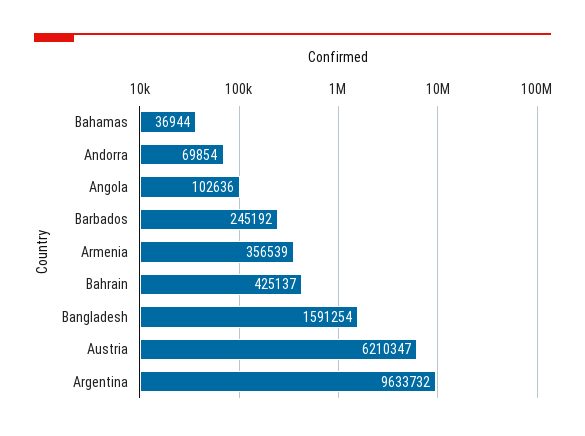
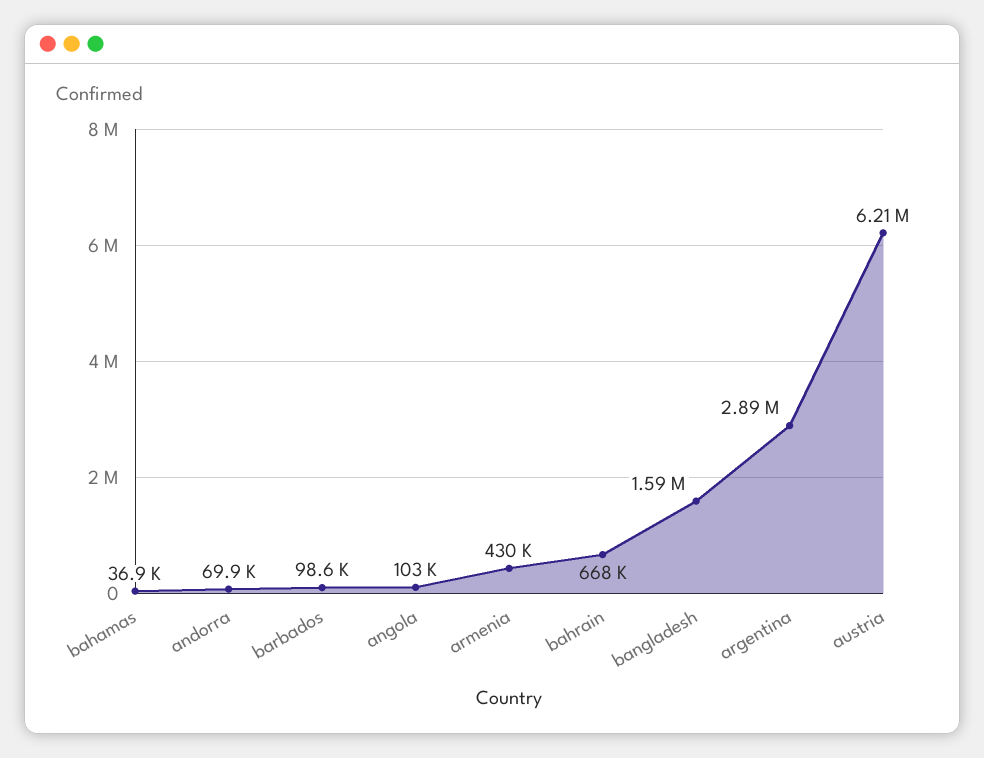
Barbados: 245192 -> 98600
Armenia: 356539 -> 430000
Bahrain: 425137 -> 668000
Argentina: 9633732 -> 2890000

